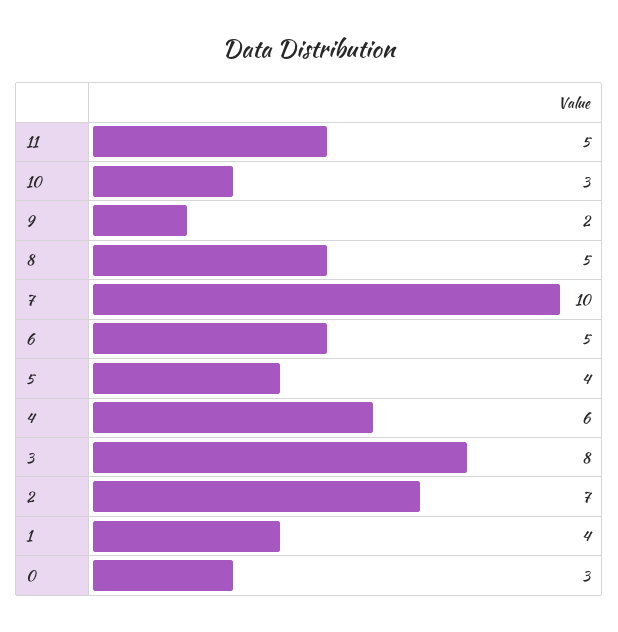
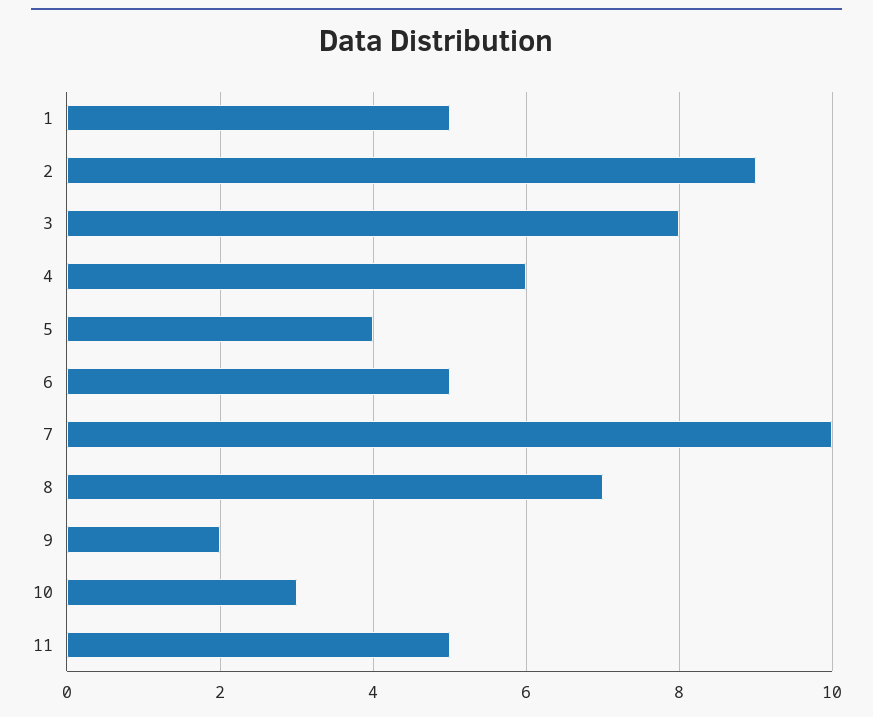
8: 5 -> 7
2: 7 -> 9
1: 4 -> 5
0: 3 -> none

